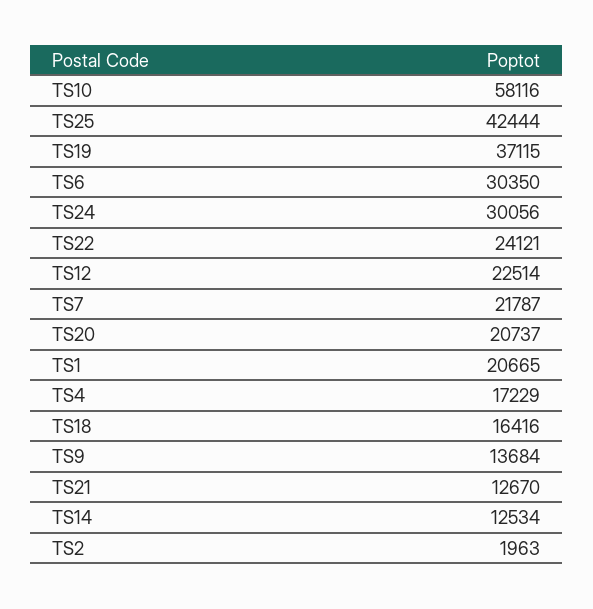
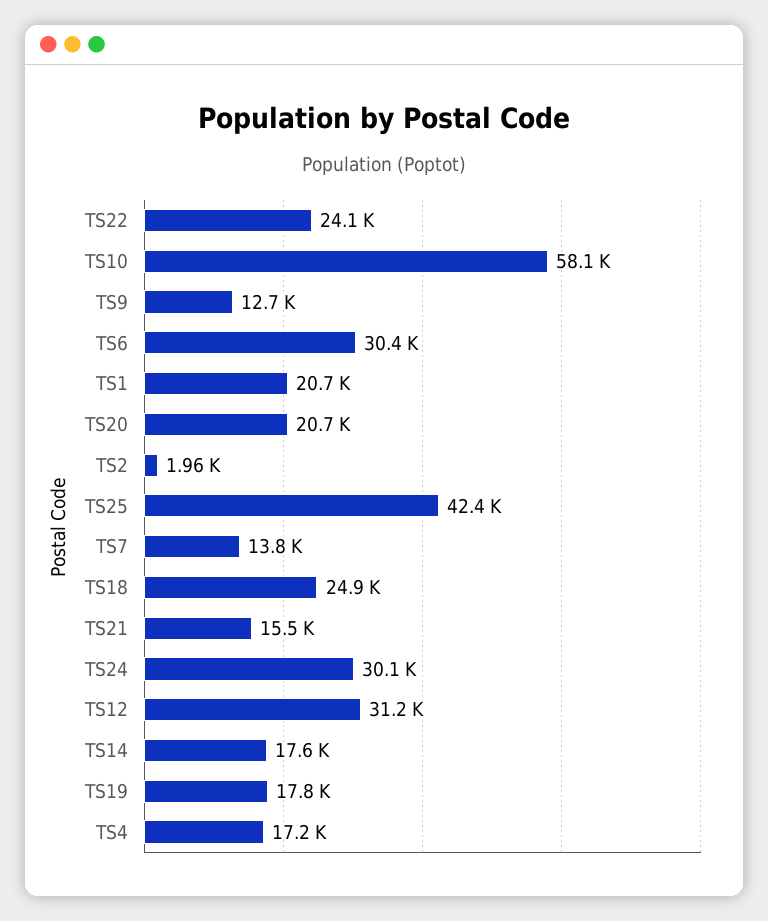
TS19: 37115 -> 17800
TS12: 22514 -> 31200
TS7: 21787 -> 13800
TS18: 16416 -> 24900
TS9: 13684 -> 12700
TS21: 12670 -> 15500
TS14: 12534 -> 17600

